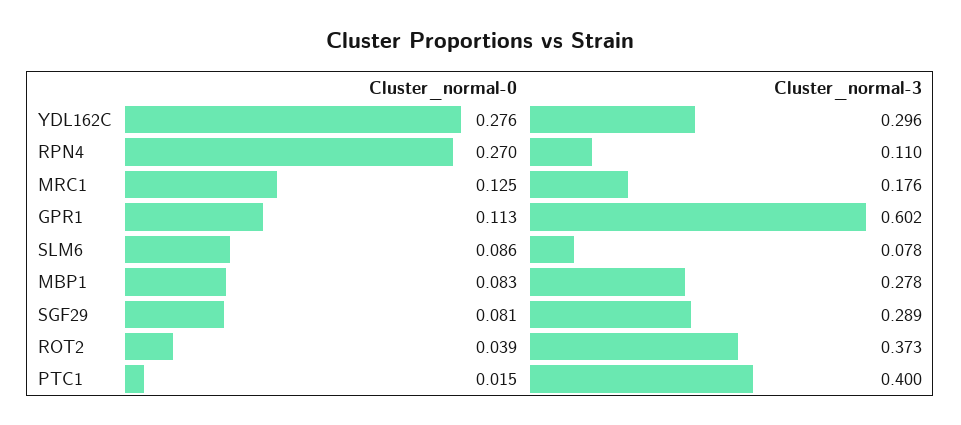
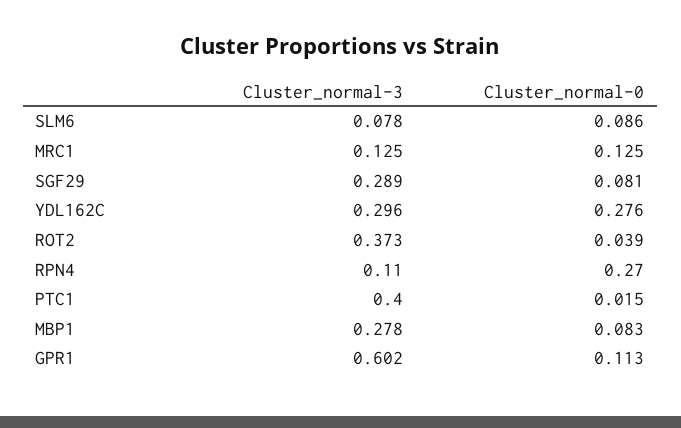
Cluster_normal-3, MRC1: 0.176 -> 0.125

